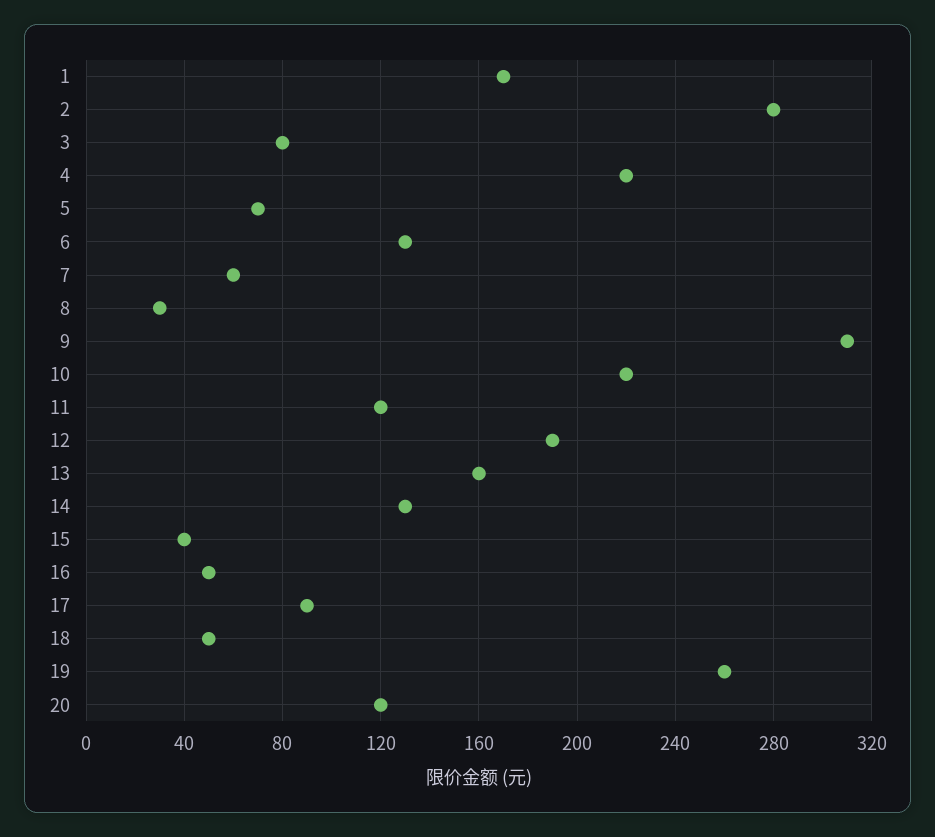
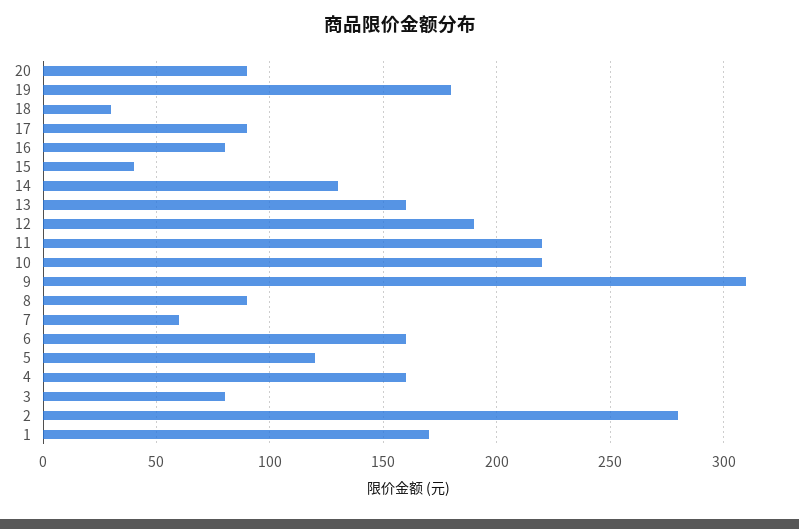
4: 220 -> 160
5: 70 -> 120
6: 130 -> 160
8: 30 -> 90
11: 120 -> 220
16: 50 -> 80
18: 50 -> 30
19: 260 -> 180
20: 120 -> 90

